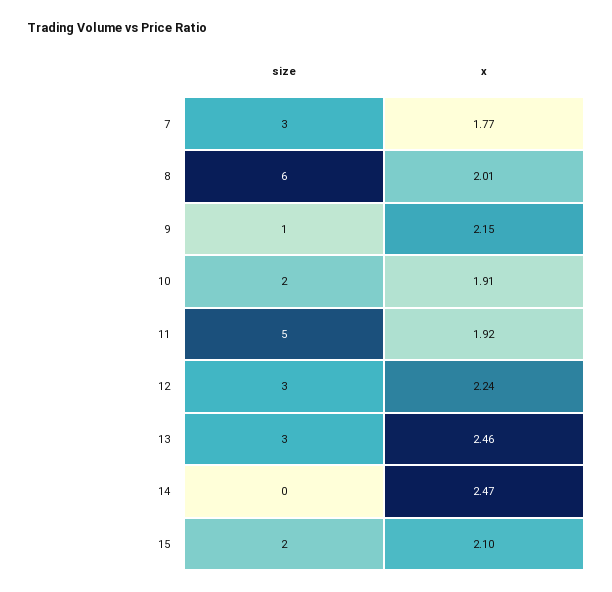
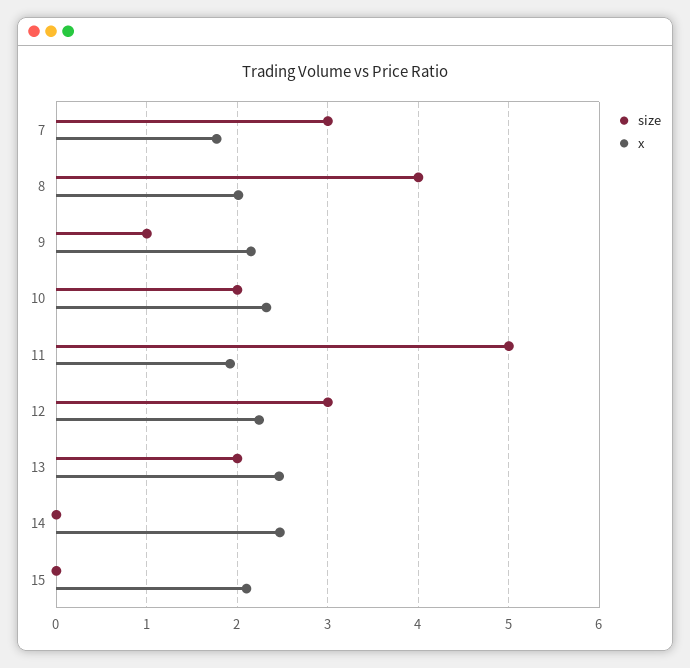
size, 8: 6 -> 4
x, 10: 1.91 -> 2.3
size, 13: 3 -> 2
size, 15: 2 -> 0

